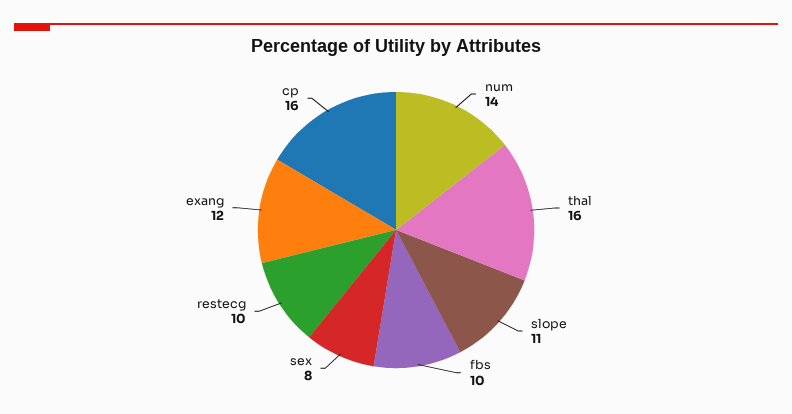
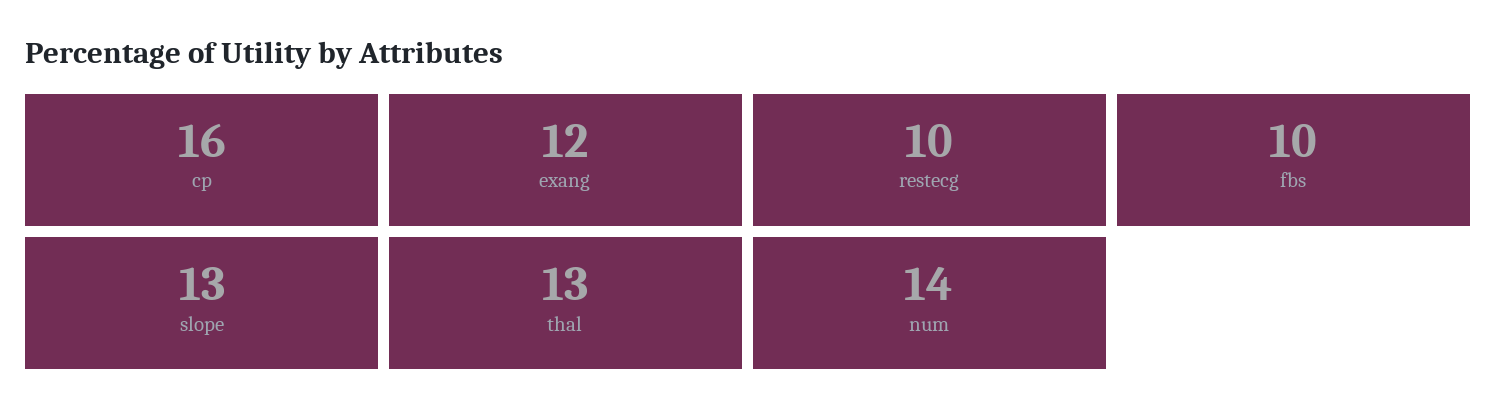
thal: 16 -> 13
slope: 11 -> 13
sex: 8 -> none

